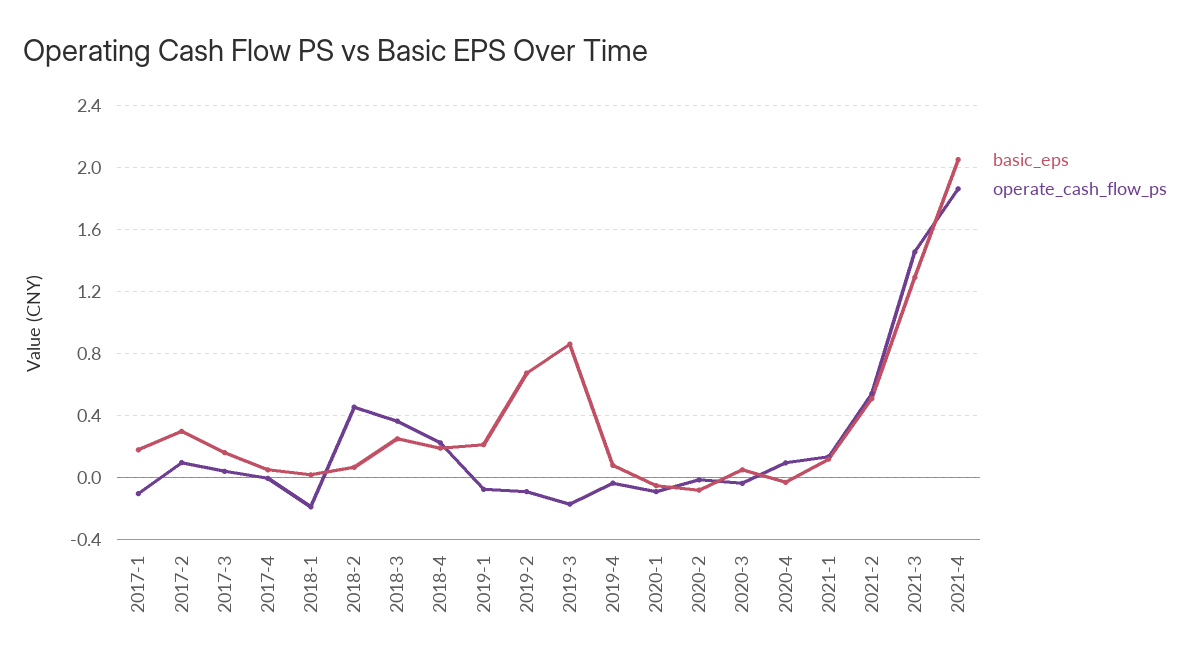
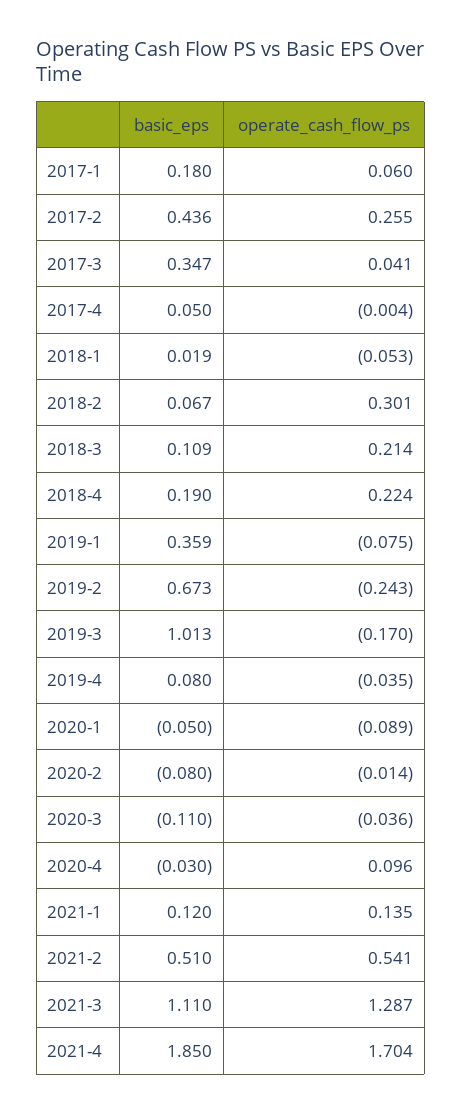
operate_cash_flow_ps, 2017-1: -0.1 -> 0.06
basic_eps, 2017-2: 0.3 -> 0.436
operate_cash_flow_ps, 2017-2: 0.1 -> 0.255
basic_eps, 2017-3: 0.15 -> 0.347
operate_cash_flow_ps, 2018-1: -0.2 -> -0.053
operate_cash_flow_ps, 2018-2: 0.45 -> 0.301
basic_eps, 2018-3: 0.25 -> 0.109
operate_cash_flow_ps, 2018-3: 0.35 -> 0.214
basic_eps, 2019-1: 0.2 -> 0.359
operate_cash_flow_ps, 2019-2: -0.1 -> -0.243
basic_eps, 2019-3: 0.85 -> 1.013
basic_eps, 2020-3: 0.05 -> -0.11
basic_eps, 2021-3: 1.3 -> 1.11
operate_cash_flow_ps, 2021-3: 1.45 -> 1.287
basic_eps, 2021-4: 2.05 -> 1.85
operate_cash_flow_ps, 2021-4: 1.85 -> 1.704

